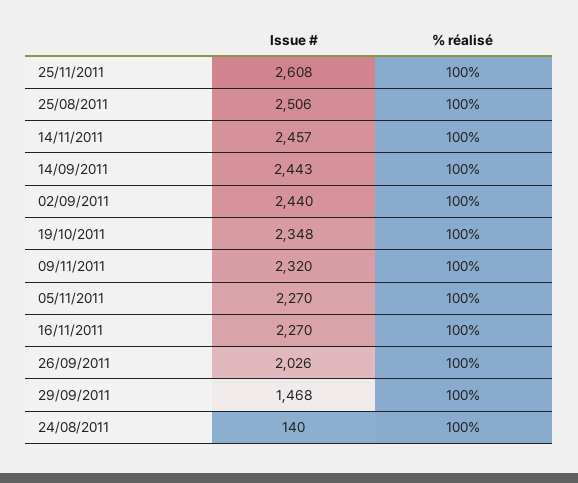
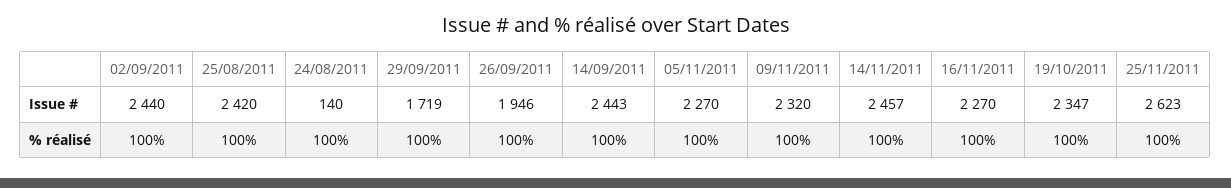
Issue #, 25/11/2011: 2608 -> 2623
Issue #, 25/08/2011: 2506 -> 2420
Issue #, 19/10/2011: 2348 -> 2347
Issue #, 26/09/2011: 2026 -> 1946
Issue #, 29/09/2011: 1468 -> 1719

